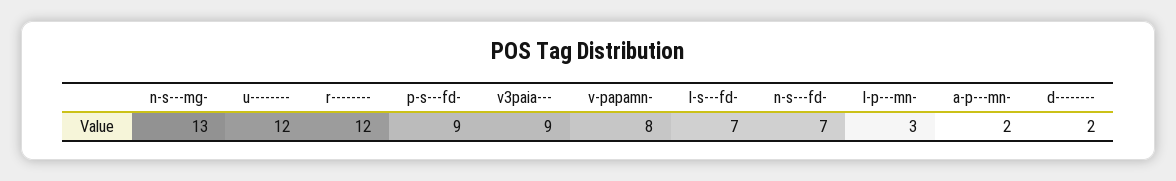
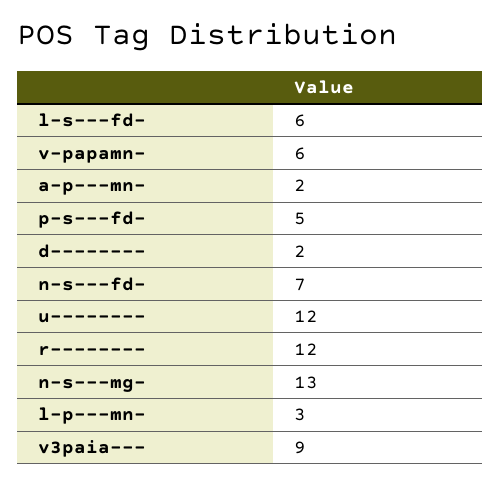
p-s---fd-: 9 -> 5
v-papamn-: 8 -> 6
l-s---fd-: 7 -> 6

